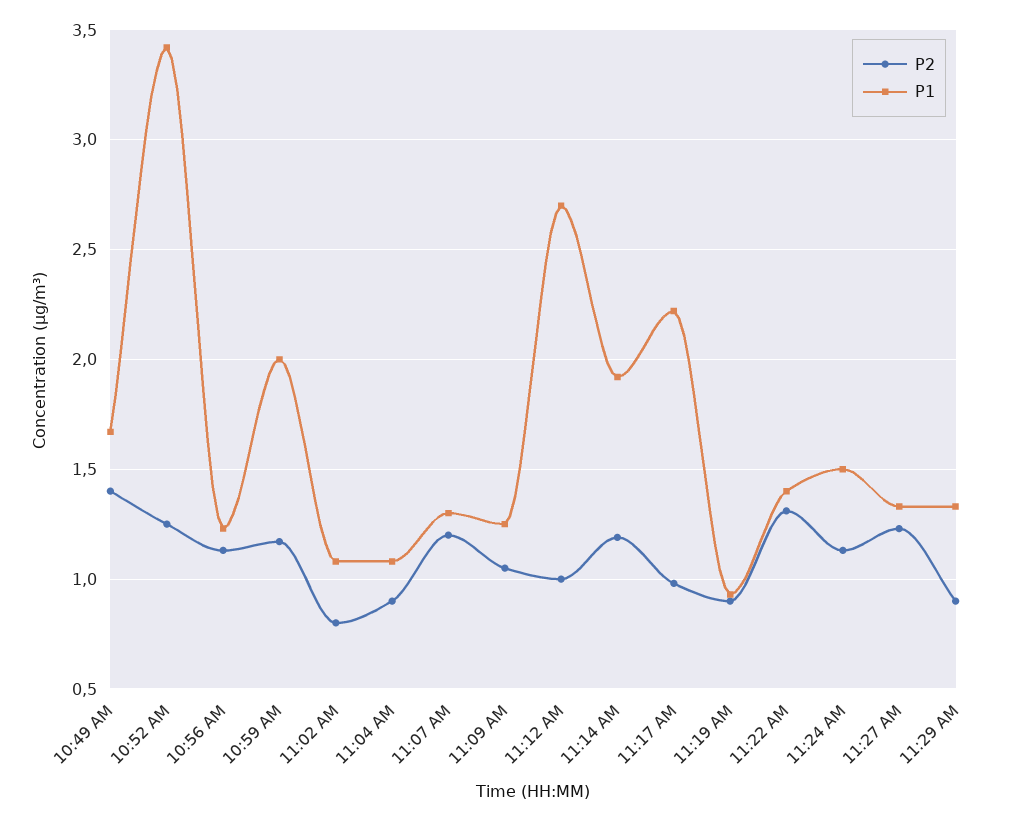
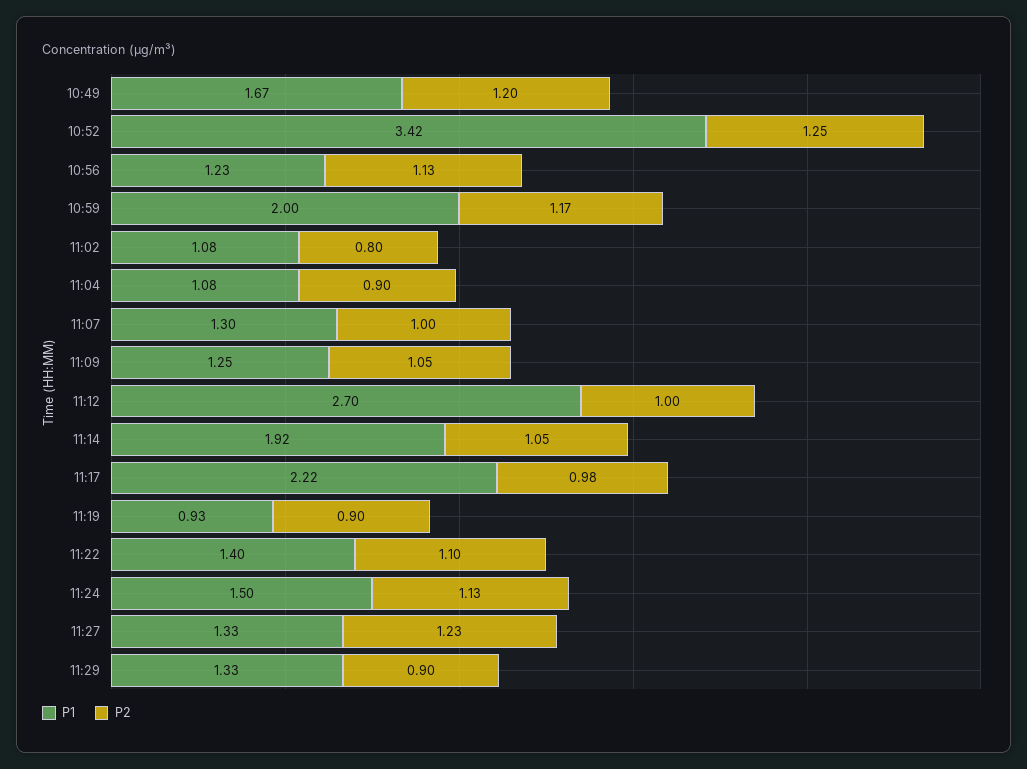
P2, 10:49 AM: 1.4 -> 1.2
P2, 11:07 AM: 1.2 -> 1
P2, 11:14 AM: 1.2 -> 1.05
P2, 11:22 AM: 1.3 -> 1.1

